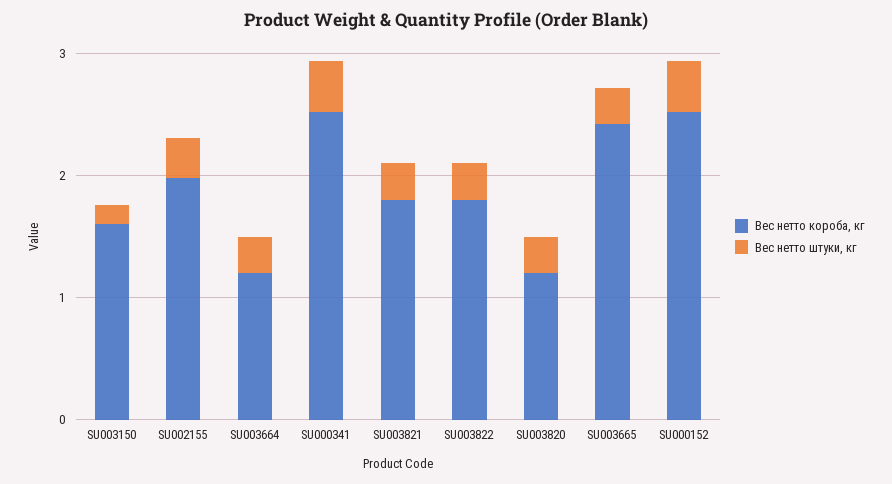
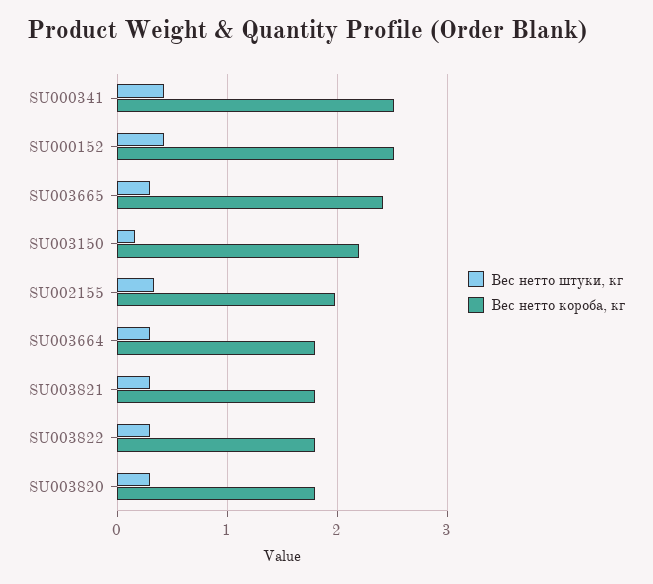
Вес нетто короба, кг, SU003150: 1.6 -> 2.2
Вес нетто короба, кг, SU003664: 1.2 -> 1.8
Вес нетто короба, кг, SU003820: 1.2 -> 1.8

